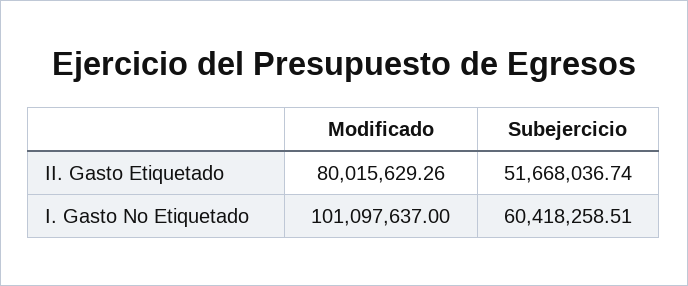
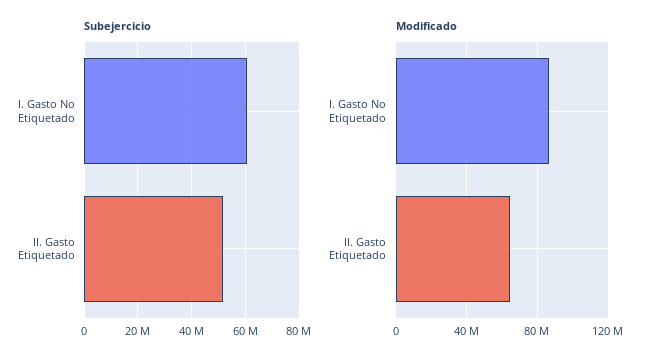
Modificado, II. Gasto Etiquetado: 80015629.26 -> 65000000
Modificado, I. Gasto No Etiquetado: 101097637 -> 85000000

